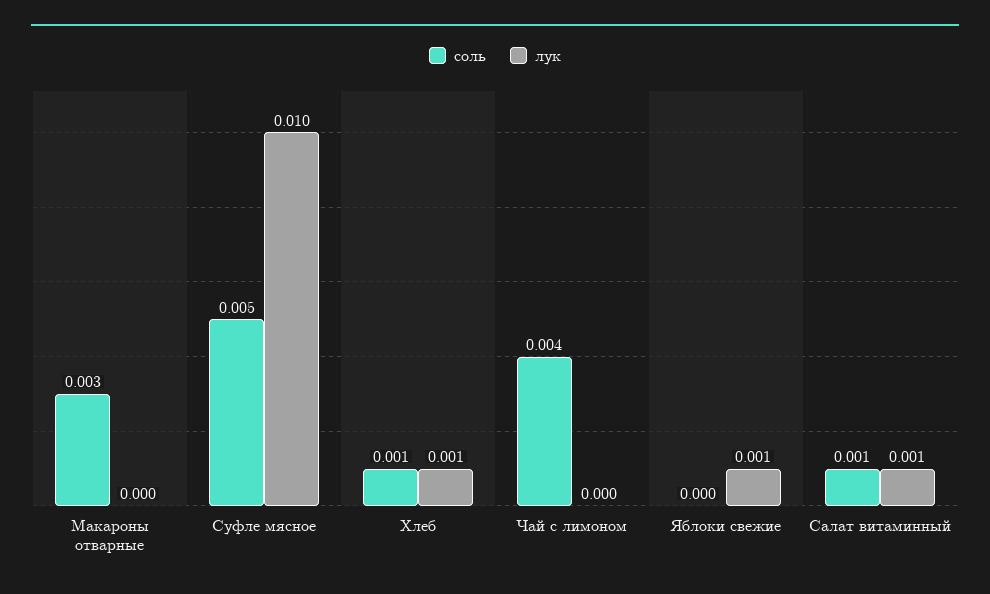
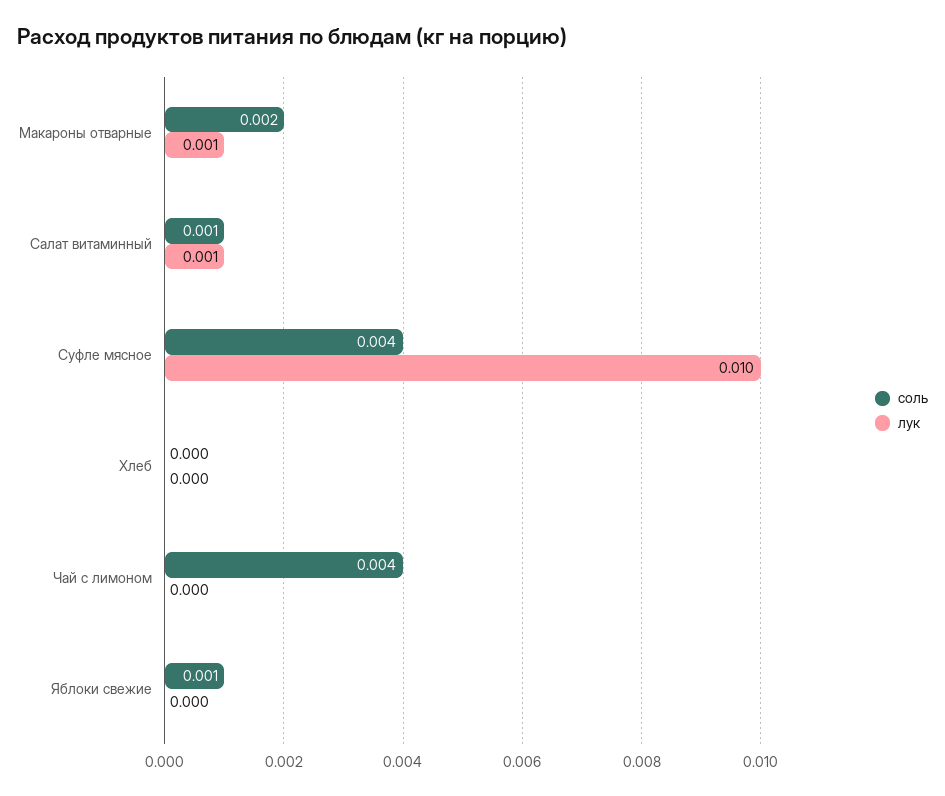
соль, Макароны отварные: 0.003 -> 0.002
лук, Макароны отварные: 0 -> 0.001
соль, Суфле мясное: 0.005 -> 0.004
соль, Хлеб: 0.001 -> 0
лук, Хлеб: 0.001 -> 0
соль, Яблоки свежие: 0 -> 0.001
лук, Яблоки свежие: 0.001 -> 0

